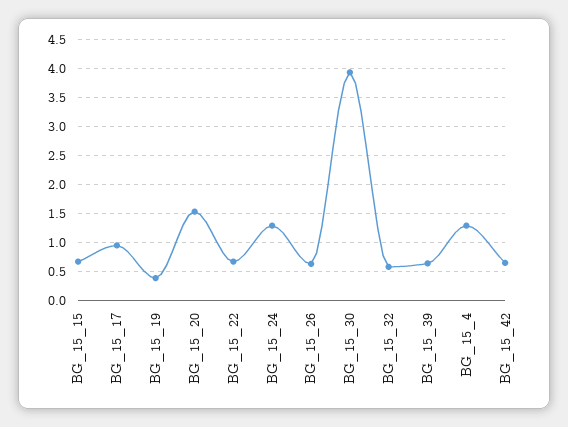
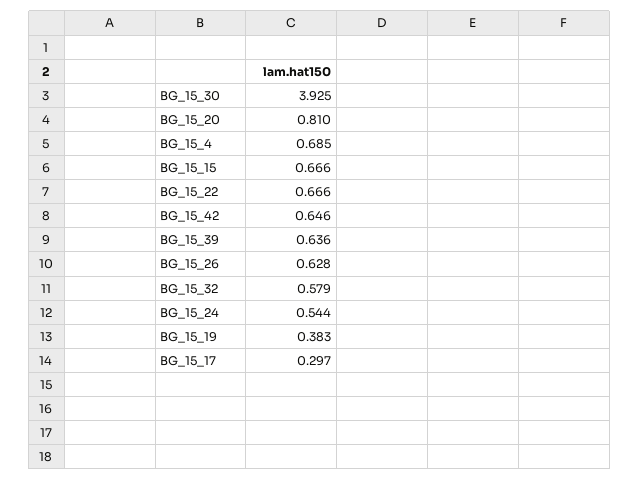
BG_15_17: 1 -> 0.297
BG_15_20: 1.5 -> 0.81
BG_15_24: 1.25 -> 0.544
BG_15_4: 1.25 -> 0.685

